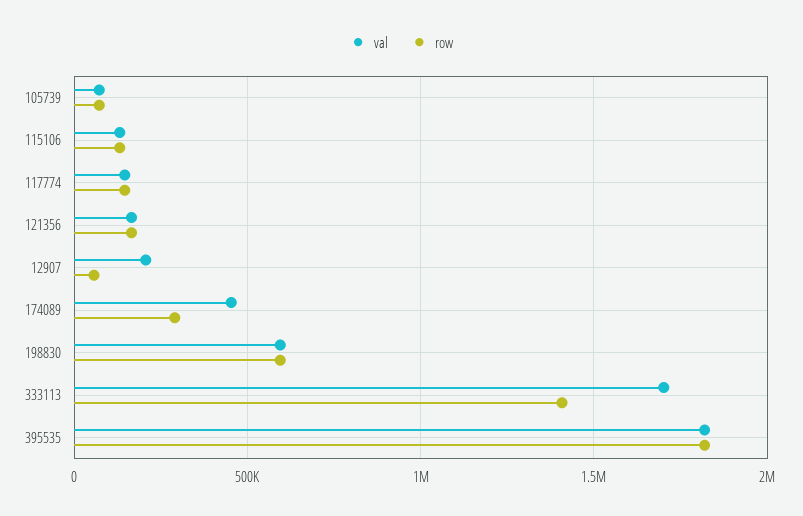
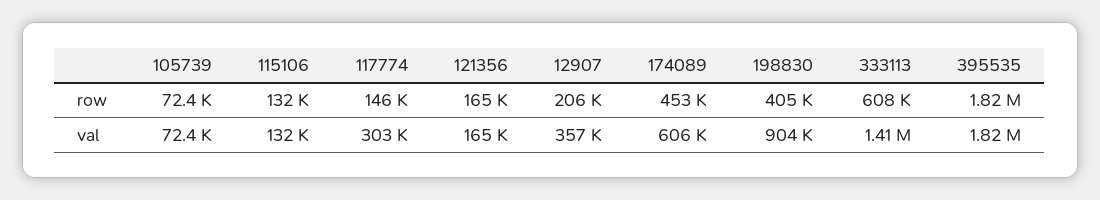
val, 117774: 150000 -> 303000
val, 12907: 200000 -> 357000
row, 12907: 50000 -> 206000
val, 174089: 450000 -> 606000
row, 174089: 300000 -> 453000
val, 198830: 600000 -> 904000
row, 198830: 600000 -> 405000
val, 333113: 1700000 -> 1410000
row, 333113: 1400000 -> 608000

